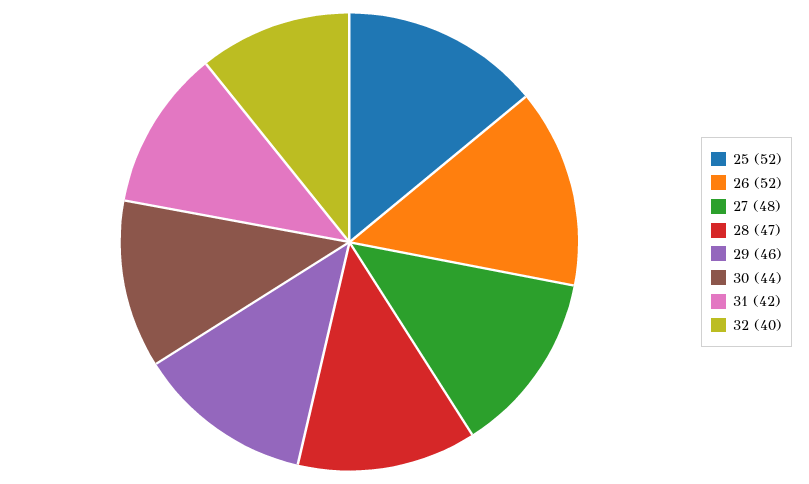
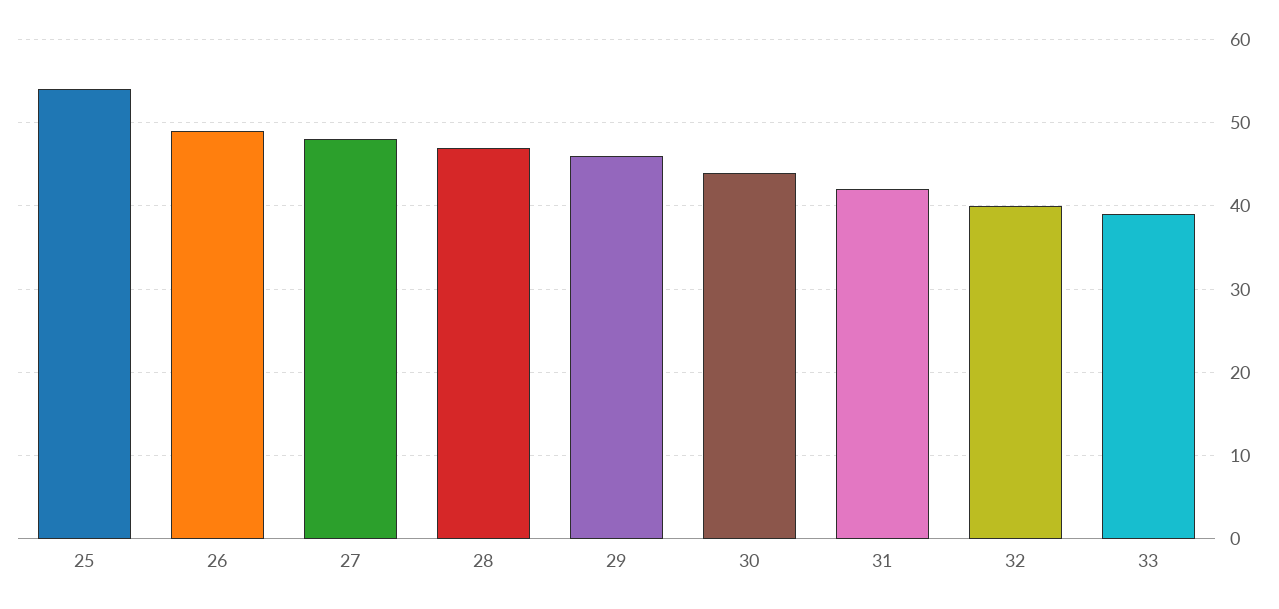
25: 52 -> 54
26: 52 -> 49
33: none -> 39

